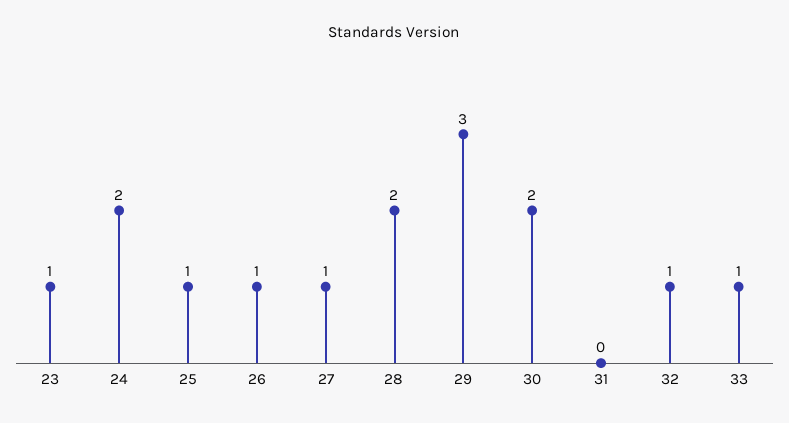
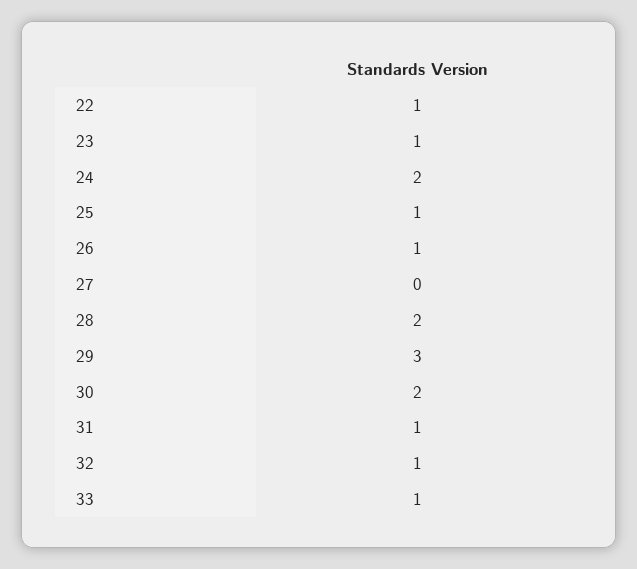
27: 1 -> 0
31: 0 -> 1
22: none -> 1

